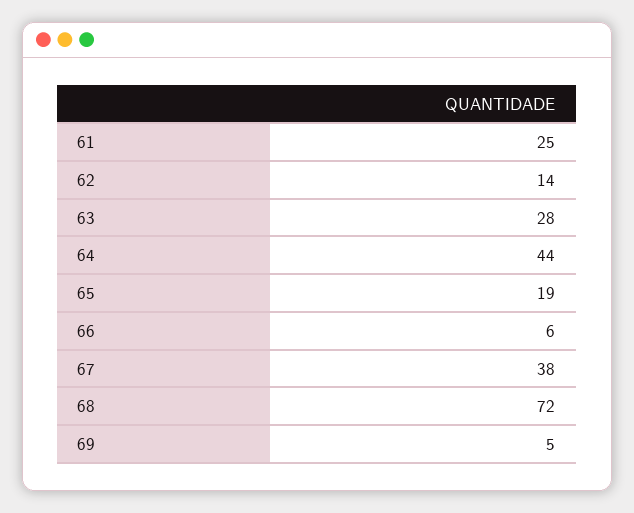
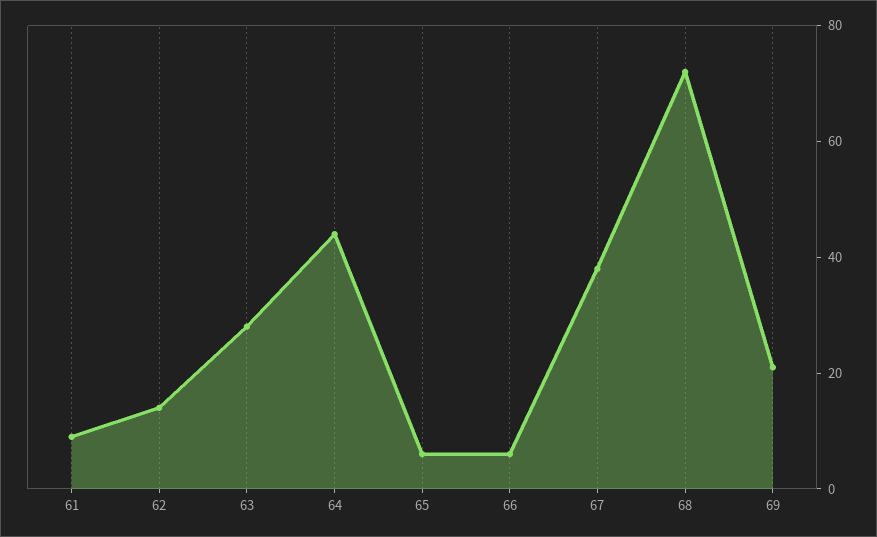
61: 25 -> 10
65: 19 -> 5
69: 5 -> 20

